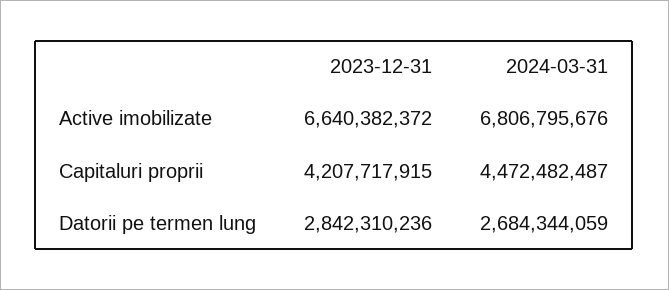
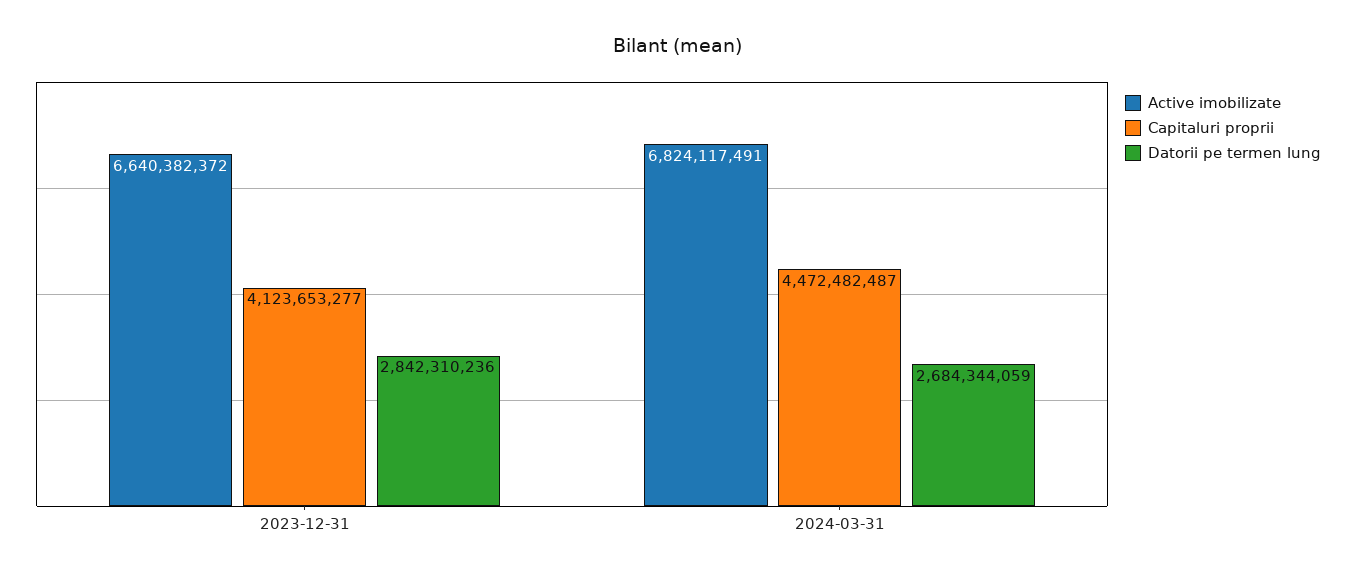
Active imobilizate, 2024-03-31: 6806795676 -> 6824117491
Capitaluri proprii, 2023-12-31: 4207717915 -> 4123653277

